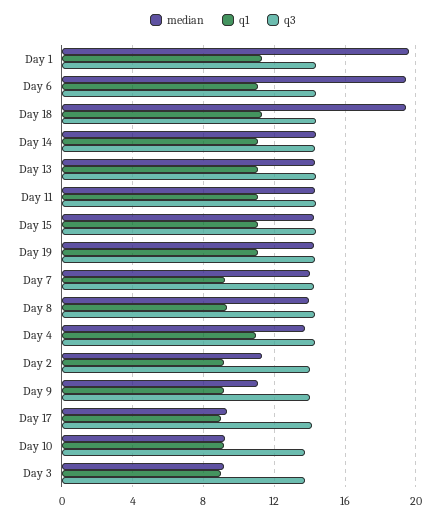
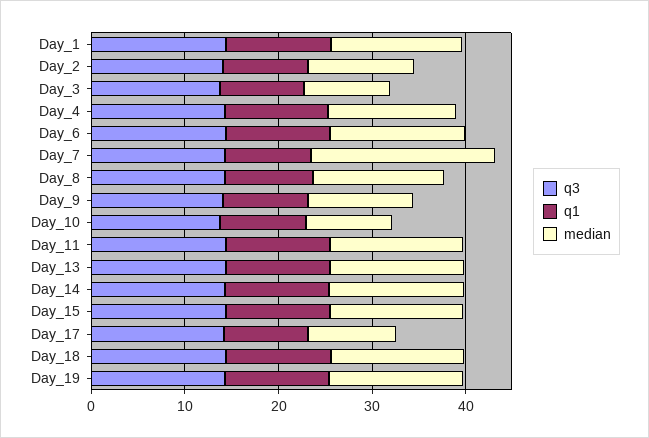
median, Day 1: 19.5 -> 14
median, Day 6: 19.5 -> 14
median, Day 18: 19.5 -> 14
median, Day 7: 14 -> 20

